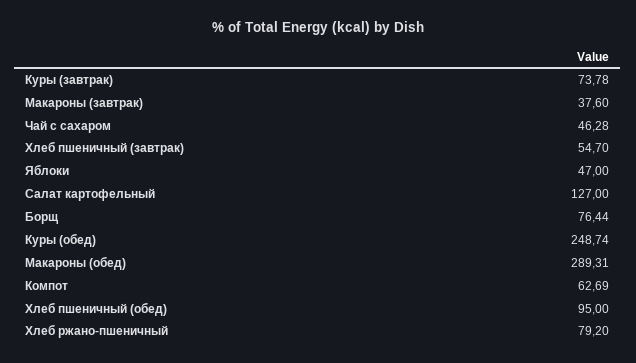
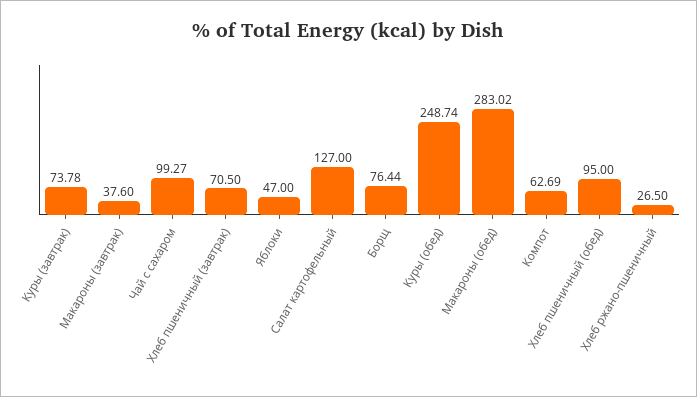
Чай с сахаром: 46.28 -> 99.27
Хлеб пшеничный (завтрак): 54.7 -> 70.5
Макароны (обед): 289.31 -> 283.02
Хлеб ржано-пшеничный: 79.2 -> 26.5

